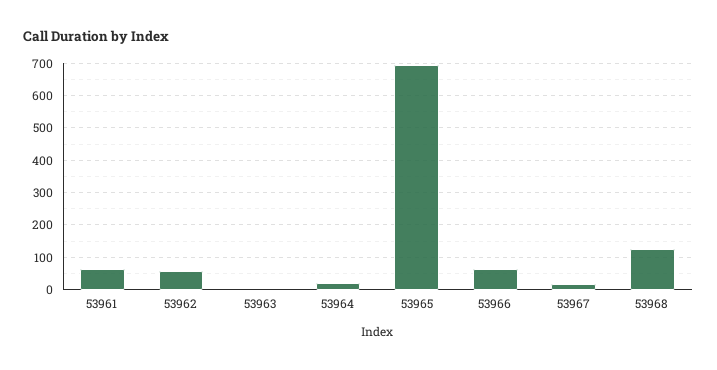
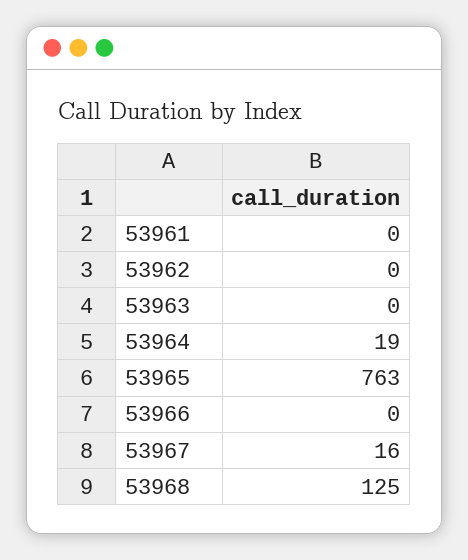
53961: 60 -> 0
53962: 60 -> 0
53965: 700 -> 763
53966: 60 -> 0

